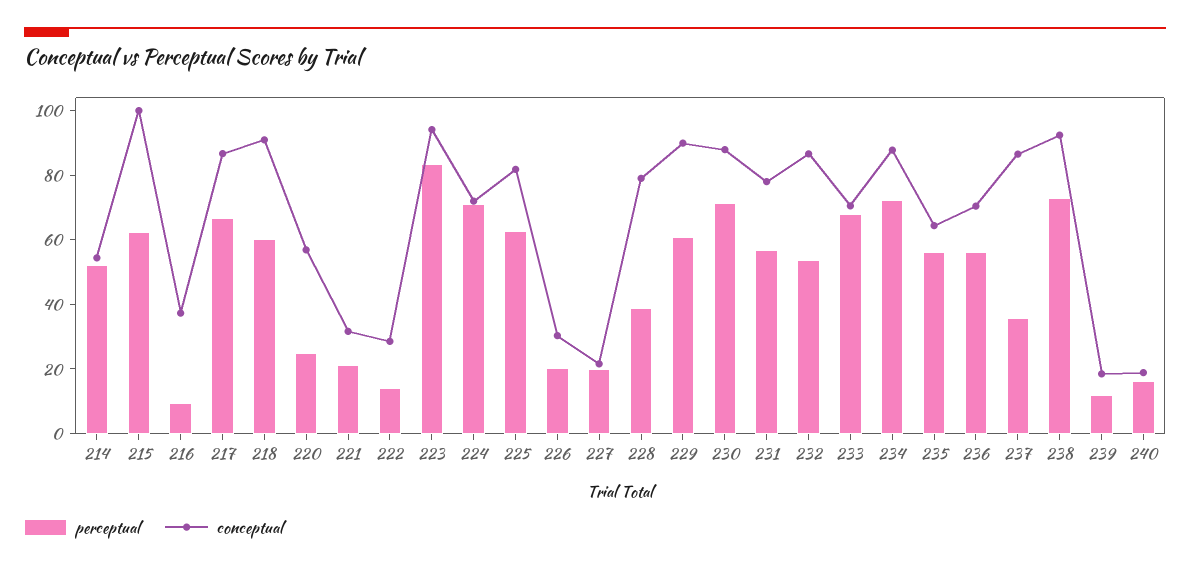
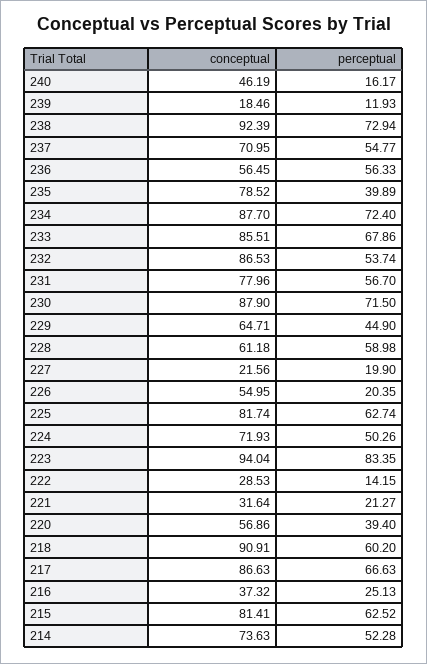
conceptual, 214: 55 -> 73.63
conceptual, 215: 100 -> 81.41
perceptual, 216: 10 -> 25.13
perceptual, 220: 25 -> 39.4
perceptual, 224: 70 -> 50.26
conceptual, 226: 30 -> 54.95
perceptual, 228: 40 -> 58.98
conceptual, 228: 80 -> 61.18
perceptual, 229: 60 -> 44.9
conceptual, 229: 90 -> 64.71
conceptual, 233: 70 -> 85.51
perceptual, 235: 55 -> 39.89
conceptual, 235: 65 -> 78.52
conceptual, 236: 70 -> 56.45
perceptual, 237: 35 -> 54.77
conceptual, 237: 85 -> 70.95
conceptual, 240: 20 -> 46.19

